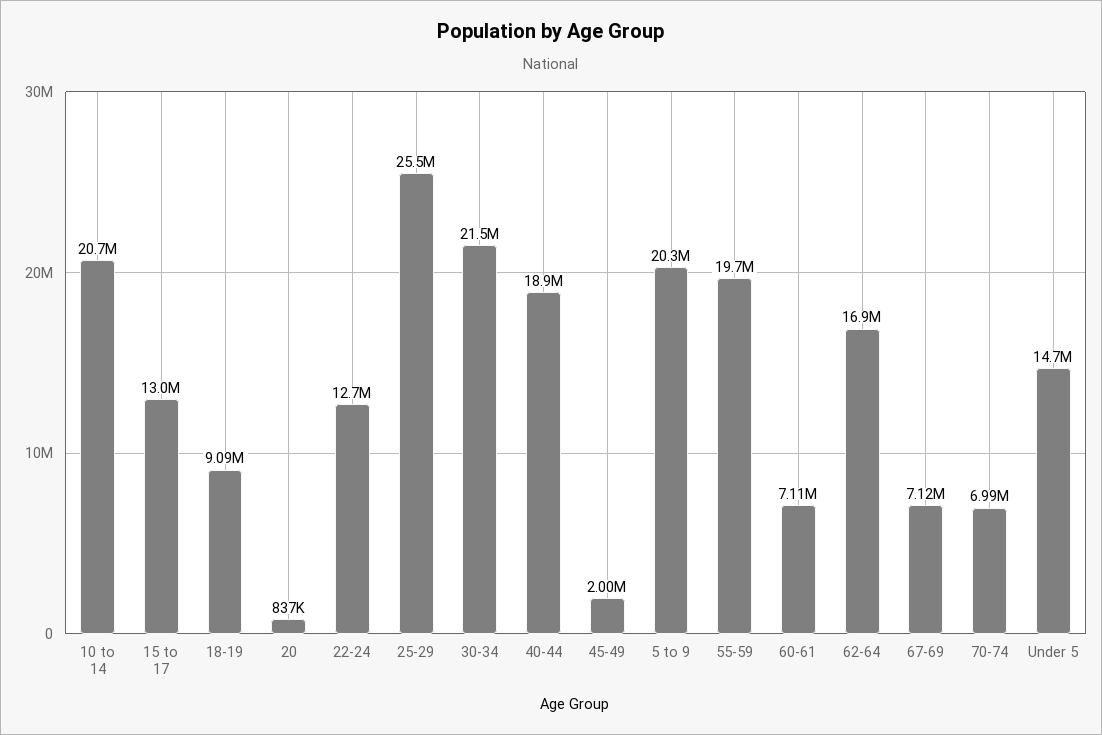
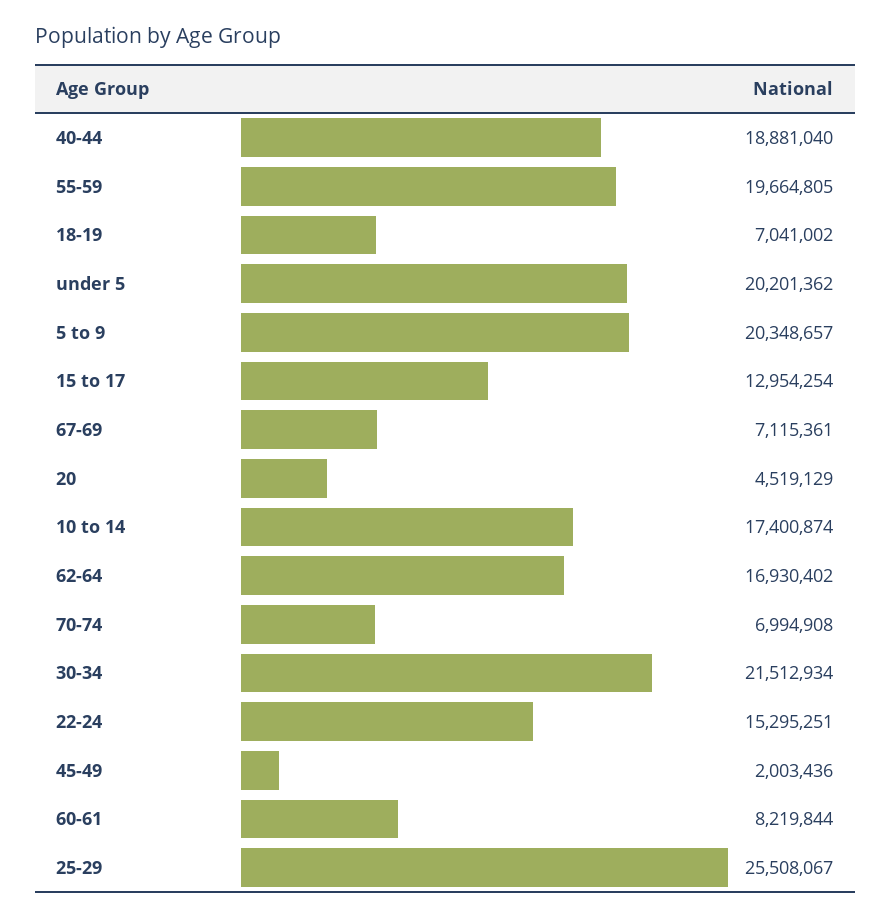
10 to 14: 20700000 -> 17400874
18-19: 9090000 -> 7041002
20: 837000 -> 4519129
22-24: 12700000 -> 15295251
60-61: 7110000 -> 8219844
Under 5: 14700000 -> 20201362

